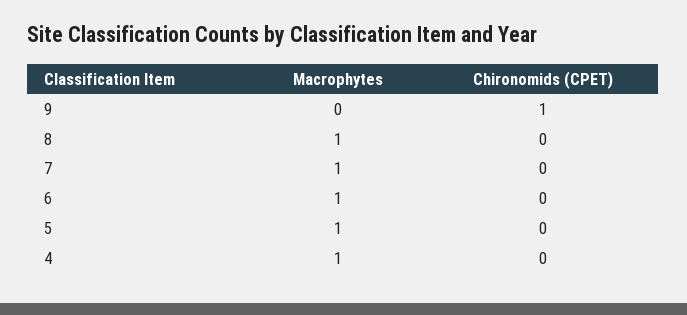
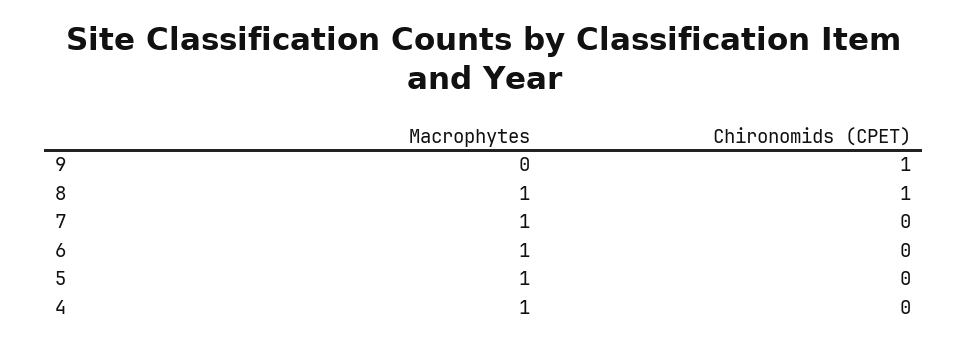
Chironomids (CPET), 8: 0 -> 1

